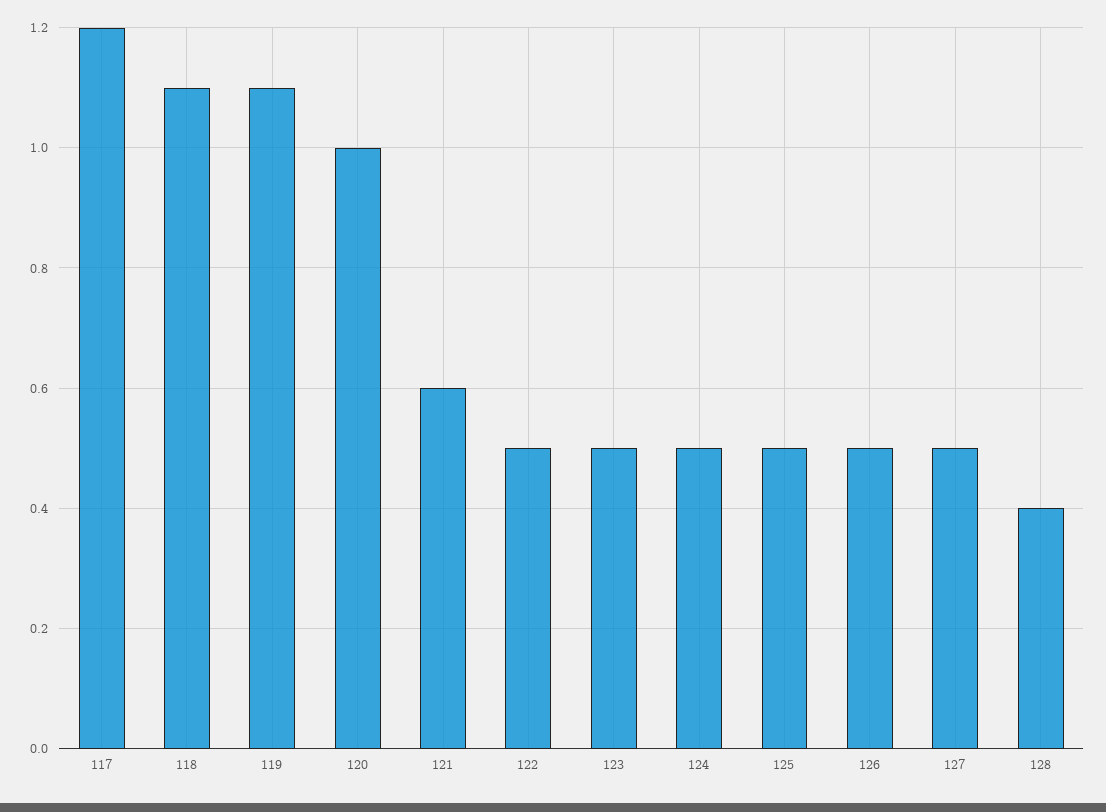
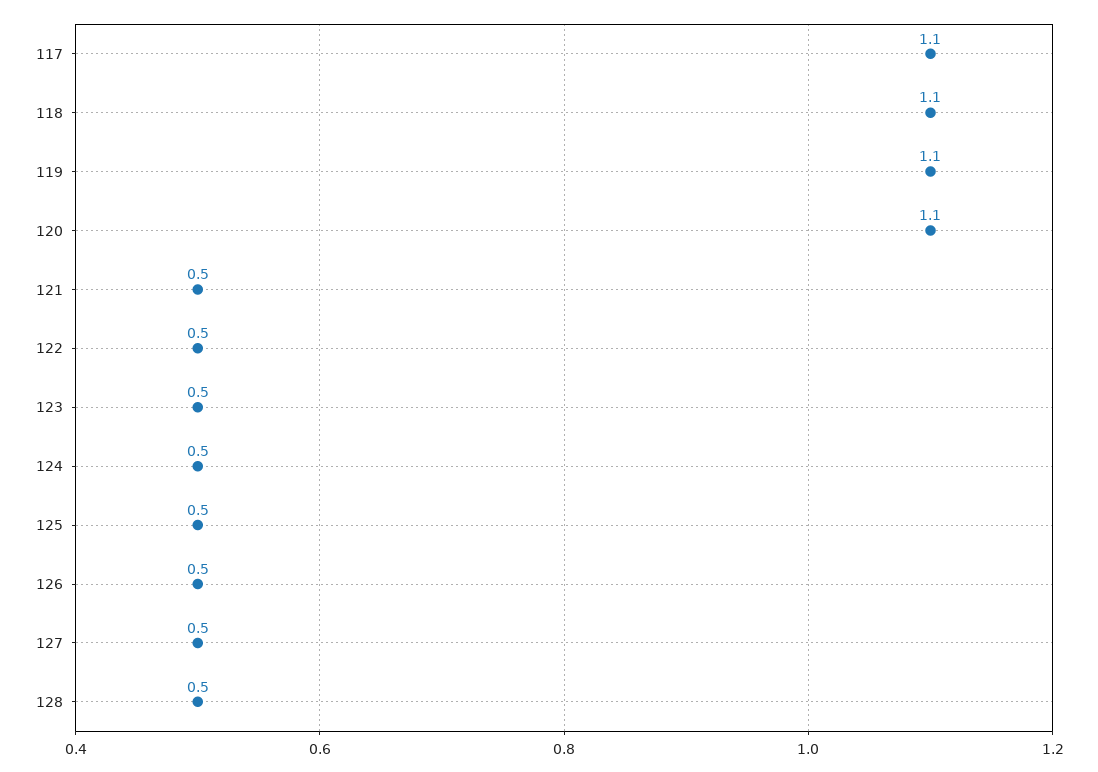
117: 1.2 -> 1.1
120: 1 -> 1.1
121: 0.6 -> 0.5
128: 0.4 -> 0.5

